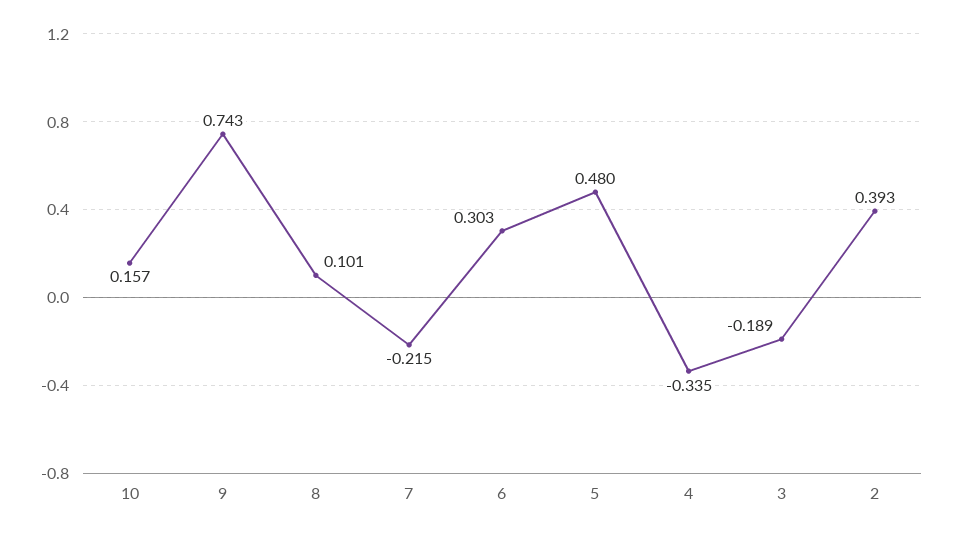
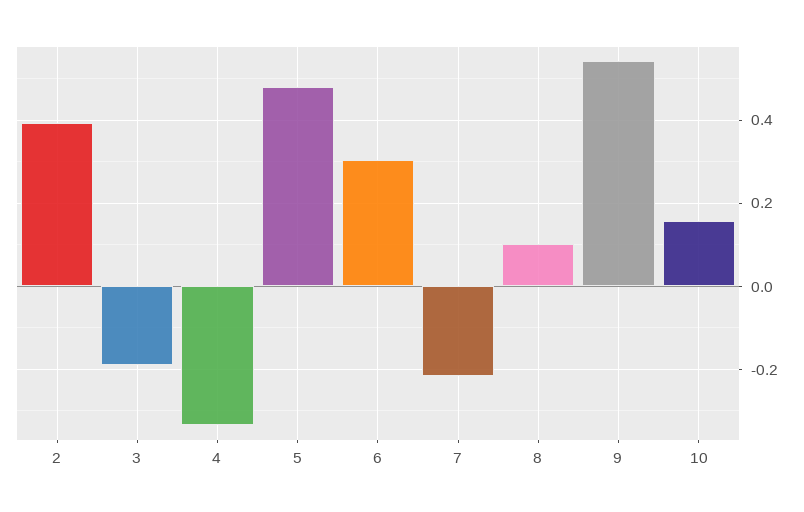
9: 0.743 -> 0.54

